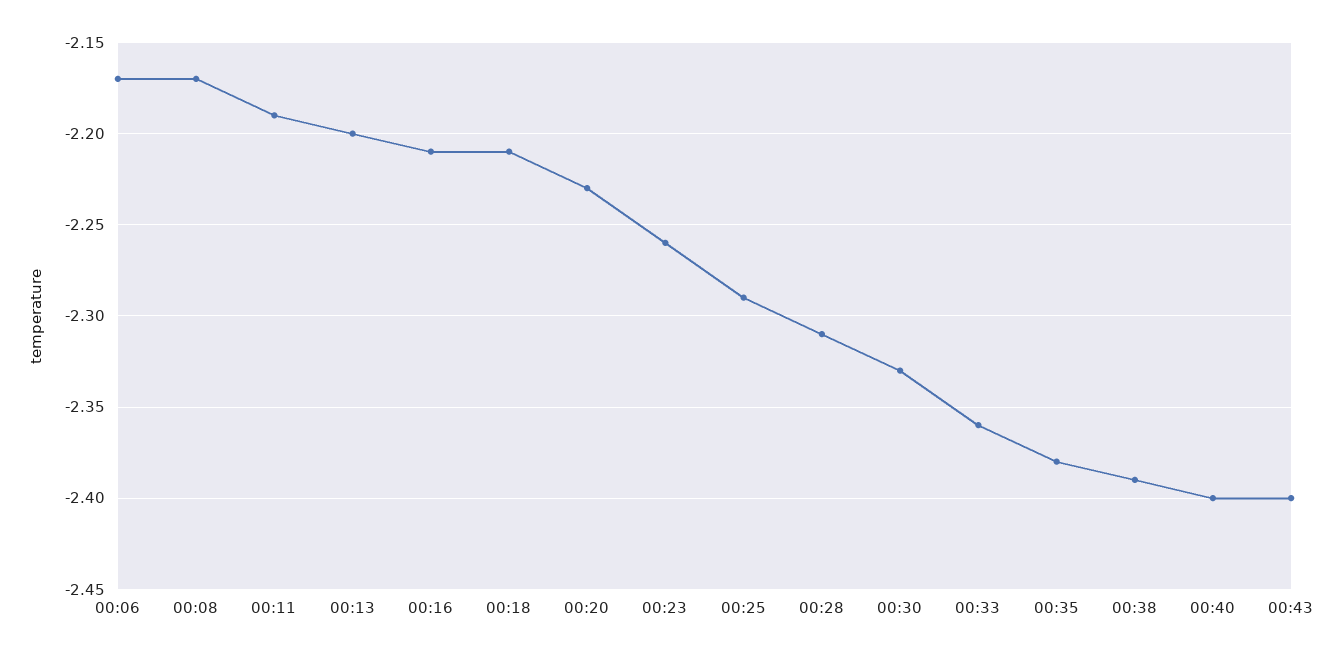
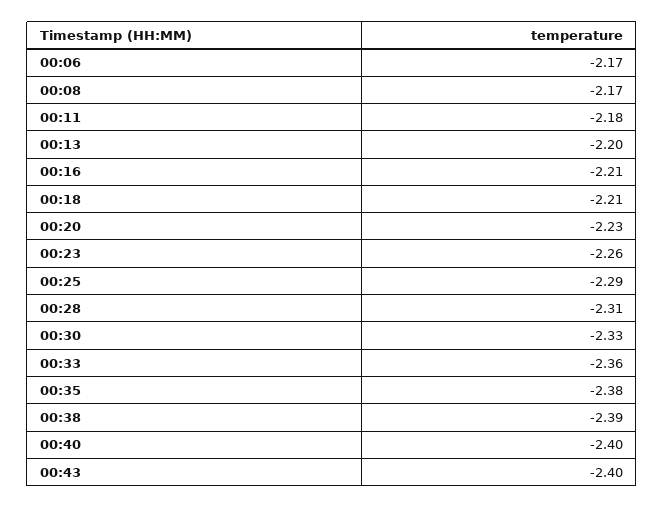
00:11: -2.19 -> -2.18

